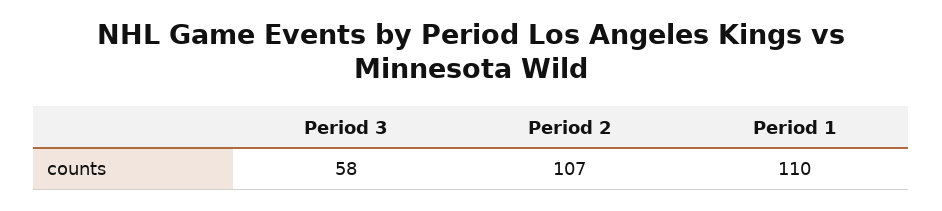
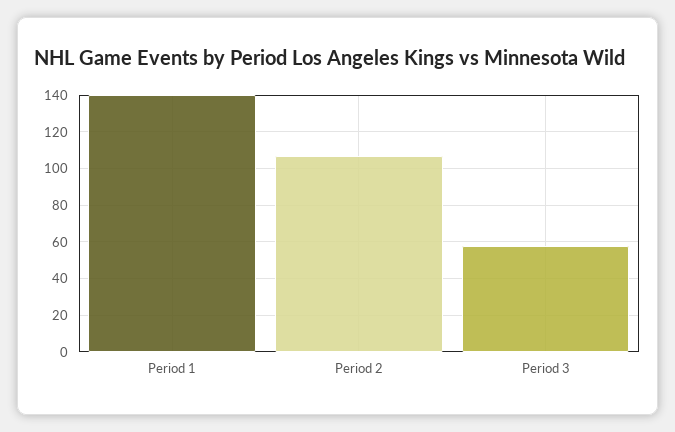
Period 1: 110 -> 140

